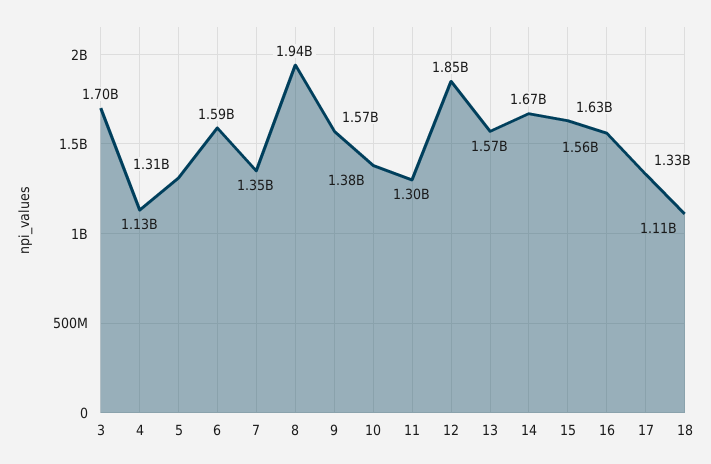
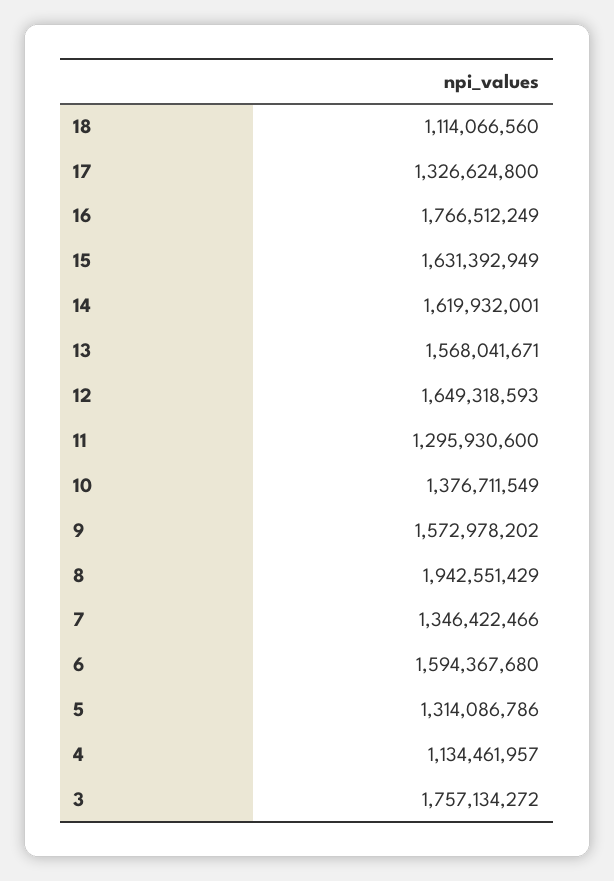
3: 1700000000 -> 1757134272
12: 1850000000 -> 1649318593
14: 1670000000 -> 1619932001
16: 1560000000 -> 1766512249

